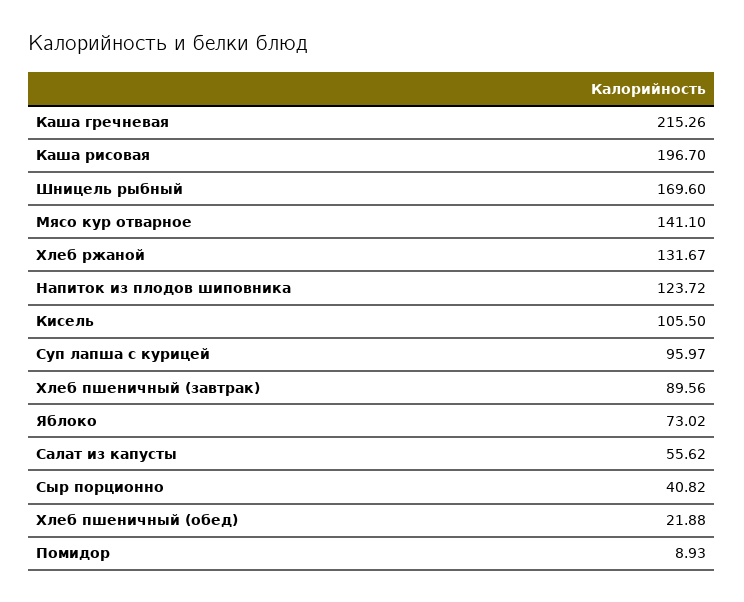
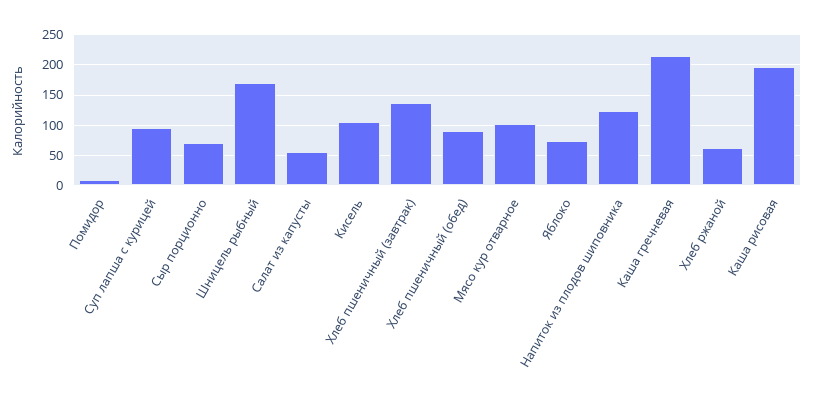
Мясо кур отварное: 141.1 -> 100
Хлеб ржаной: 131.67 -> 60
Хлеб пшеничный (завтрак): 89.56 -> 140
Сыр порционно: 40.82 -> 70
Хлеб пшеничный (обед): 21.88 -> 90

